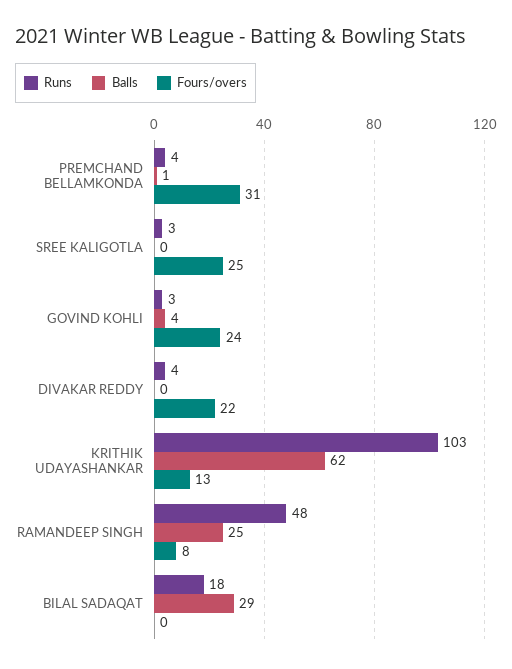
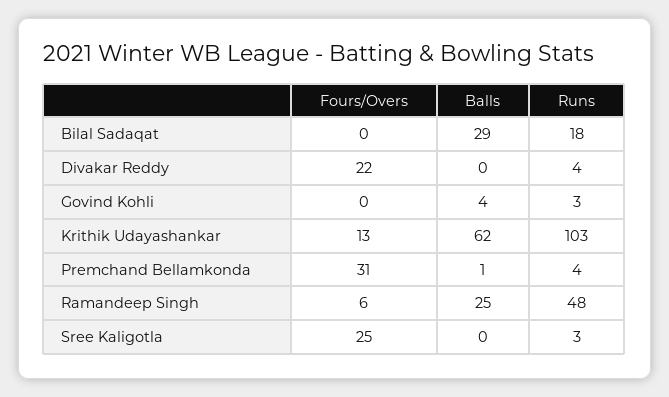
Fours/overs, GOVIND KOHLI: 24 -> 0
Fours/overs, RAMANDEEP SINGH: 8 -> 6

